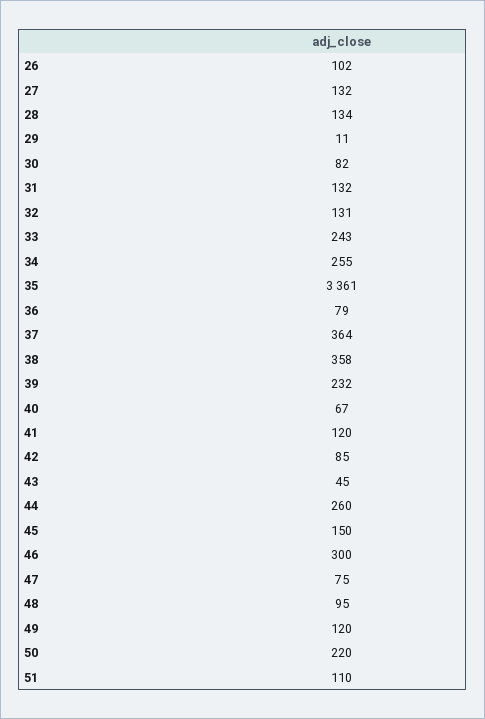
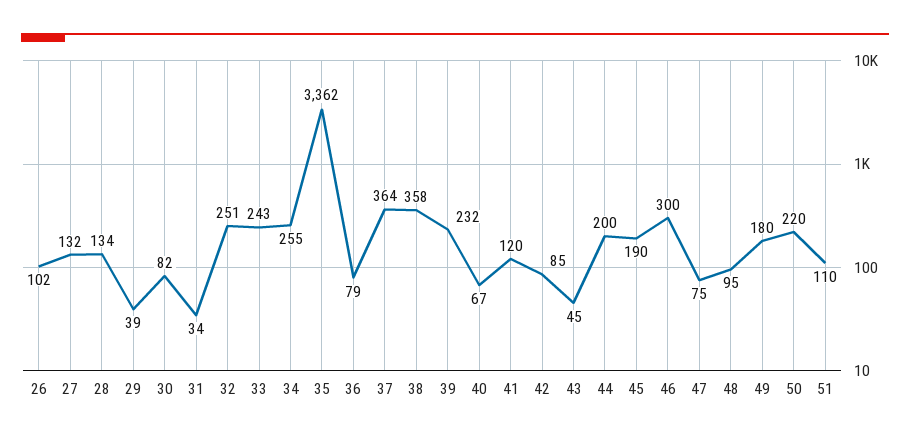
29: 11 -> 39
31: 132 -> 34
32: 131 -> 251
35: 3361 -> 3362
44: 260 -> 200
45: 150 -> 190
49: 120 -> 180

